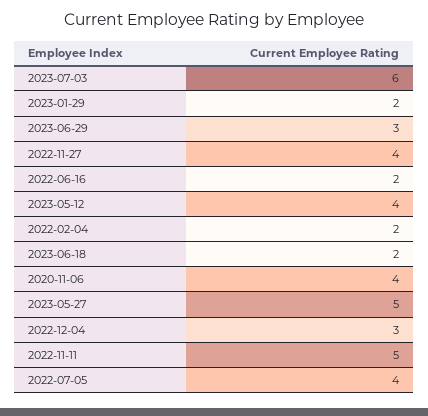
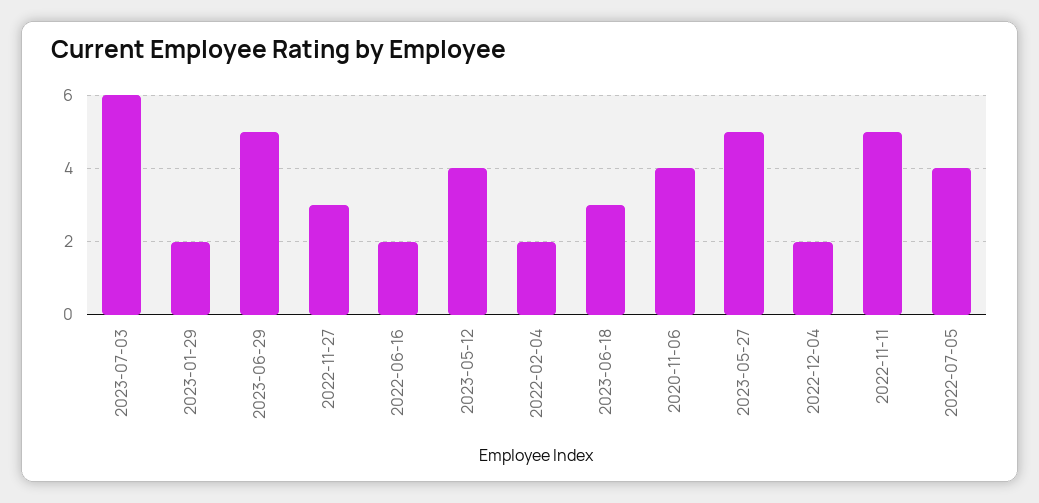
2023-06-29: 3 -> 5
2022-11-27: 4 -> 3
2023-06-18: 2 -> 3
2022-12-04: 3 -> 2

